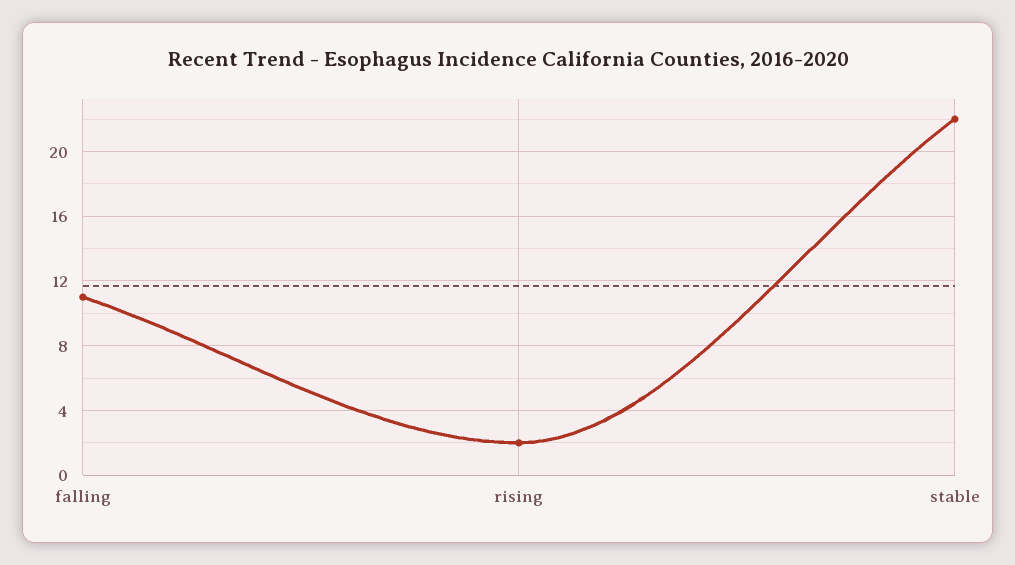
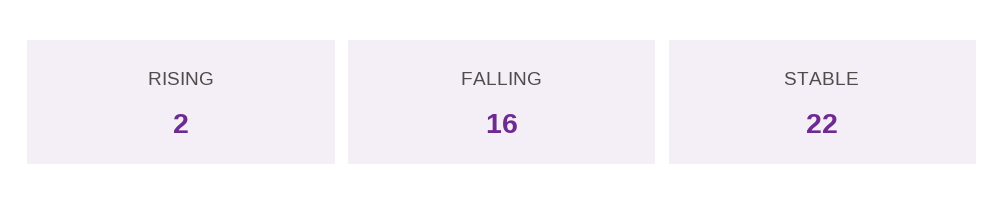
falling: 11 -> 16

